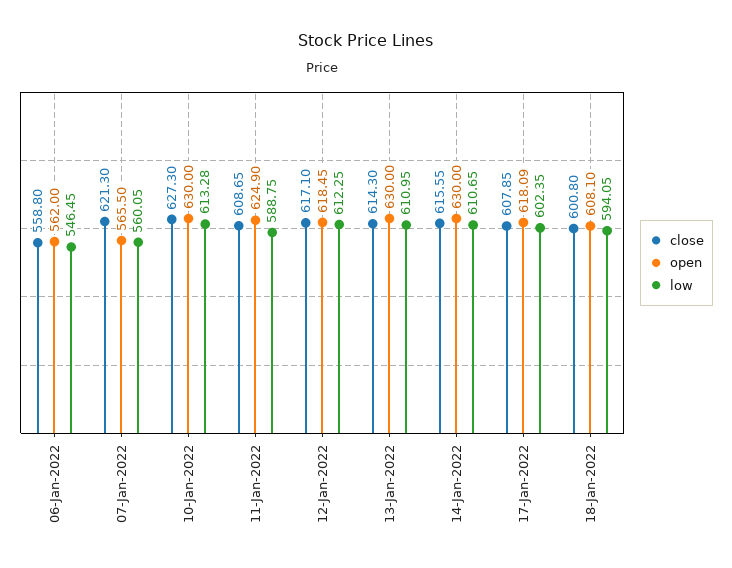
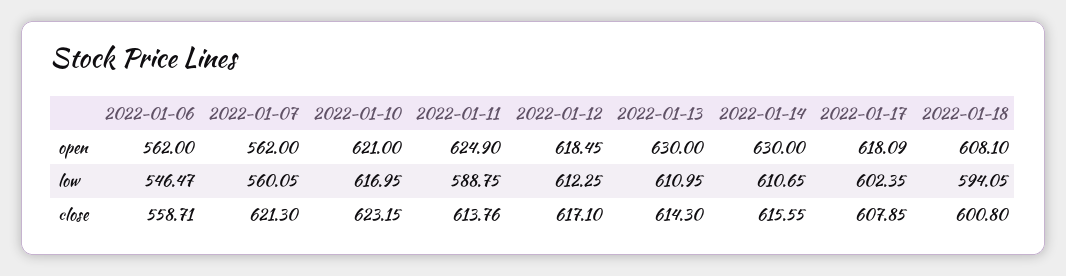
close, 06-Jan-2022: 558.8 -> 558.71
low, 06-Jan-2022: 546.45 -> 546.47
open, 07-Jan-2022: 565.5 -> 562
close, 10-Jan-2022: 627.3 -> 623.15
open, 10-Jan-2022: 630 -> 621
low, 10-Jan-2022: 613.28 -> 616.95
close, 11-Jan-2022: 608.65 -> 613.76

